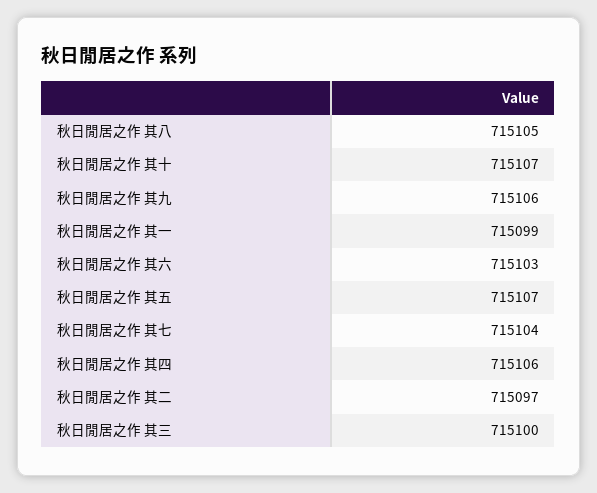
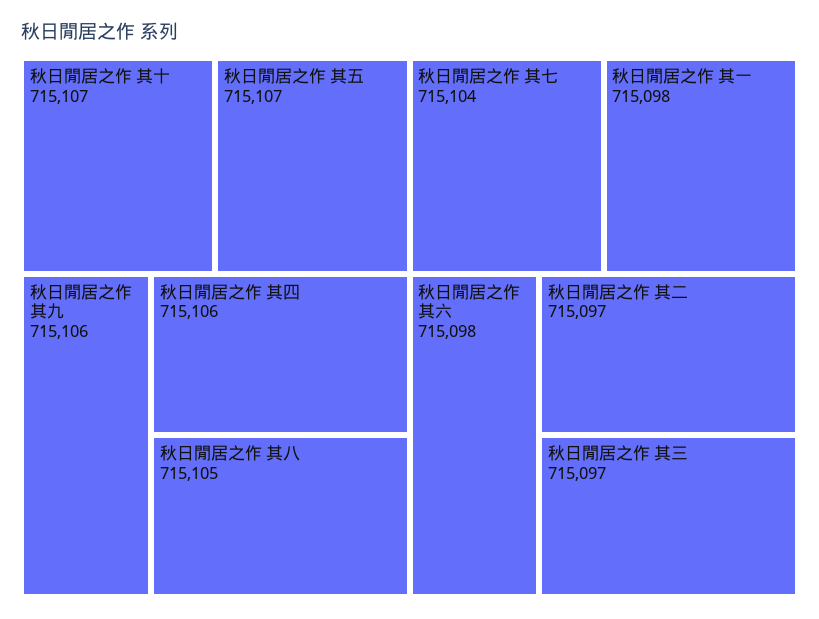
秋日閒居之作 其一: 715099 -> 715098
秋日閒居之作 其六: 715103 -> 715098
秋日閒居之作 其三: 715100 -> 715097

